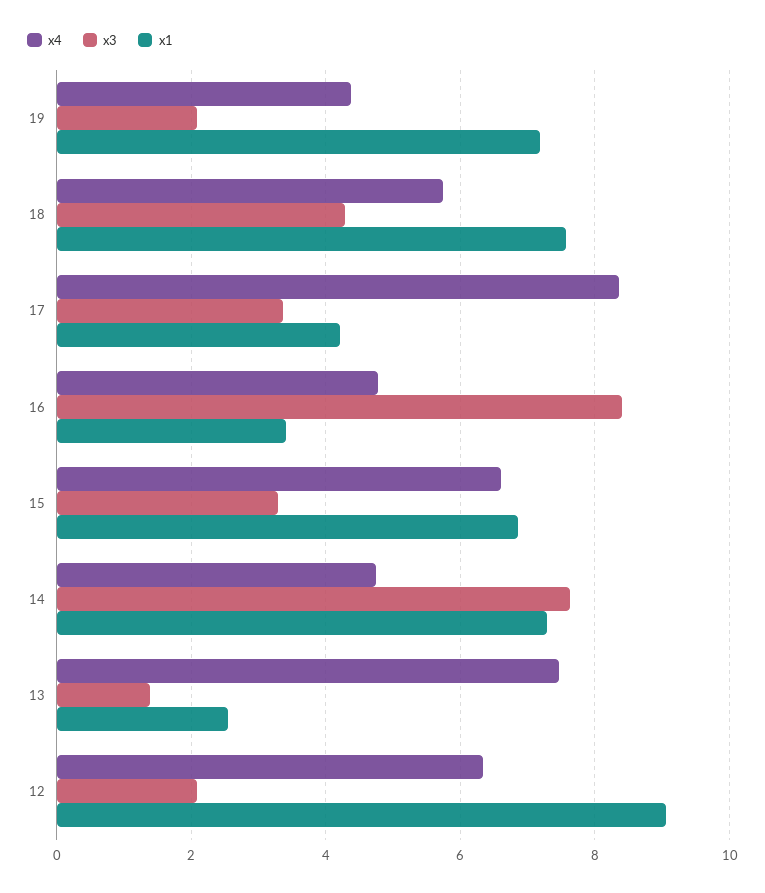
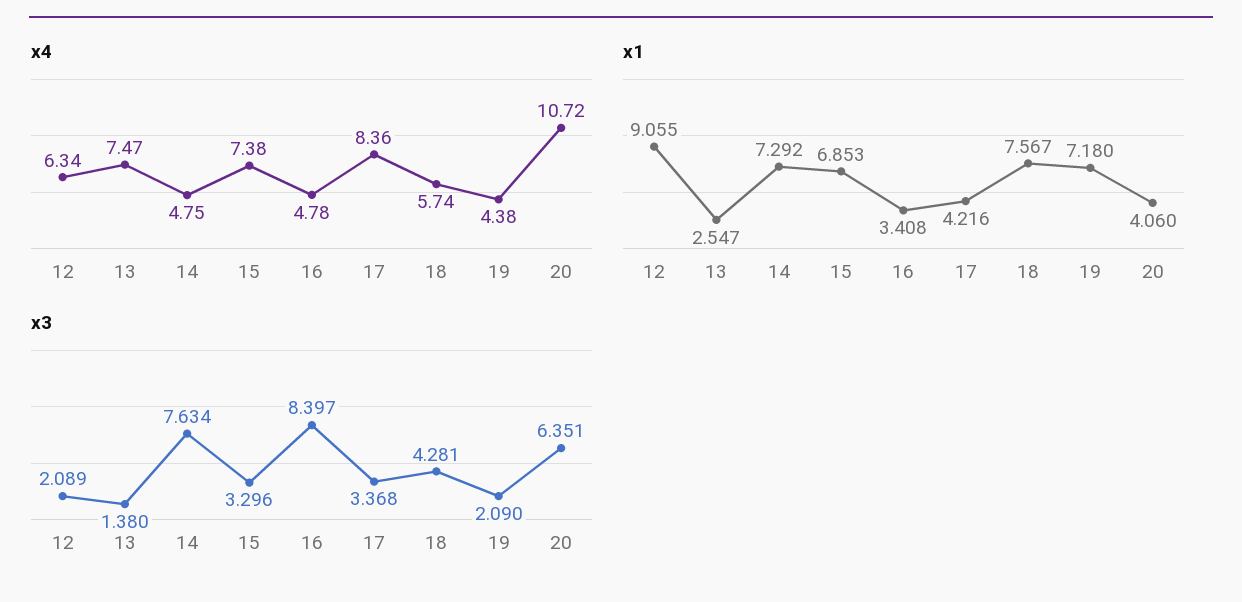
x4, 15: 6.6 -> 7.38
x4, 20: none -> 10.72
x1, 20: none -> 4.06
x3, 20: none -> 6.351

